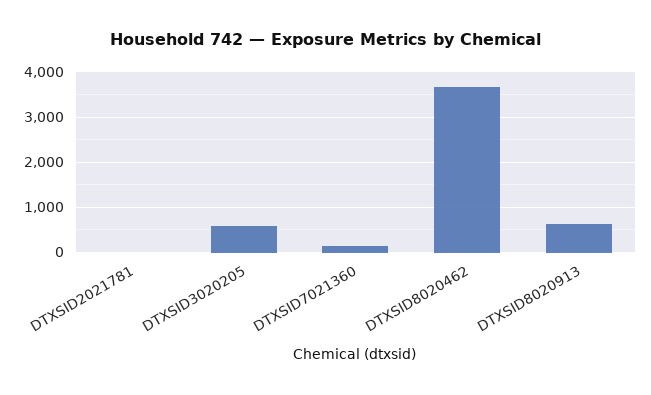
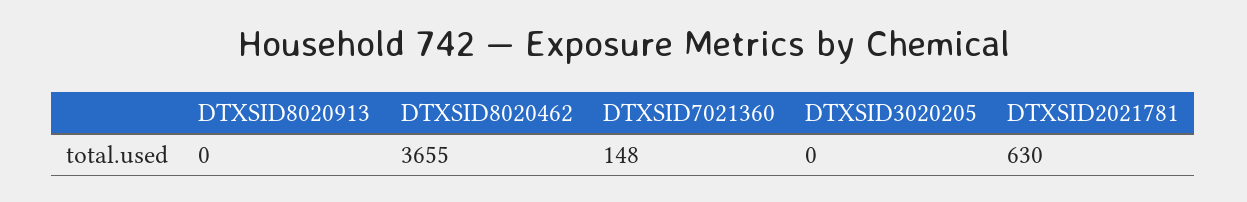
DTXSID2021781: 0 -> 630
DTXSID3020205: 600 -> 0
DTXSID8020913: 600 -> 0

